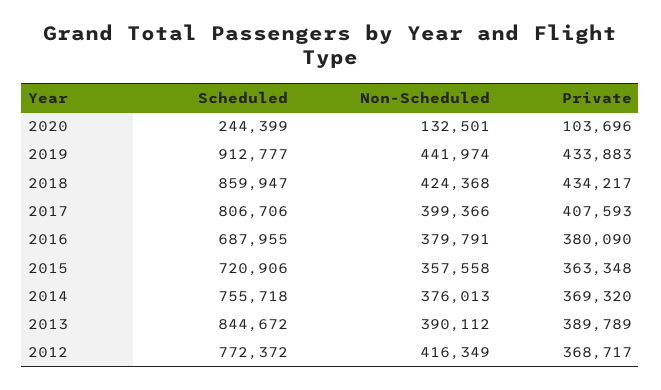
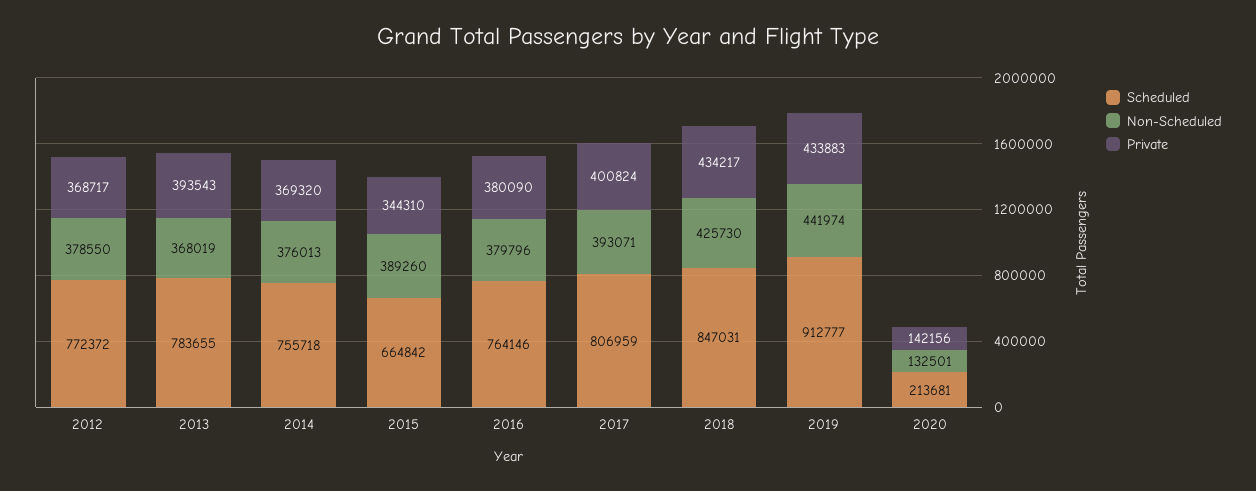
Scheduled, 2020: 244399 -> 213681
Private, 2020: 103696 -> 142156
Scheduled, 2018: 859947 -> 847031
Non-Scheduled, 2018: 424368 -> 425730
Scheduled, 2017: 806706 -> 806959
Non-Scheduled, 2017: 399366 -> 393071
Private, 2017: 407593 -> 400824
Scheduled, 2016: 687955 -> 764146
Non-Scheduled, 2016: 379791 -> 379796
Scheduled, 2015: 720906 -> 664842
Non-Scheduled, 2015: 357558 -> 389260
Private, 2015: 363348 -> 344310
Scheduled, 2013: 844672 -> 783655
Non-Scheduled, 2013: 390112 -> 368019
Private, 2013: 389789 -> 393543
Non-Scheduled, 2012: 416349 -> 378550

